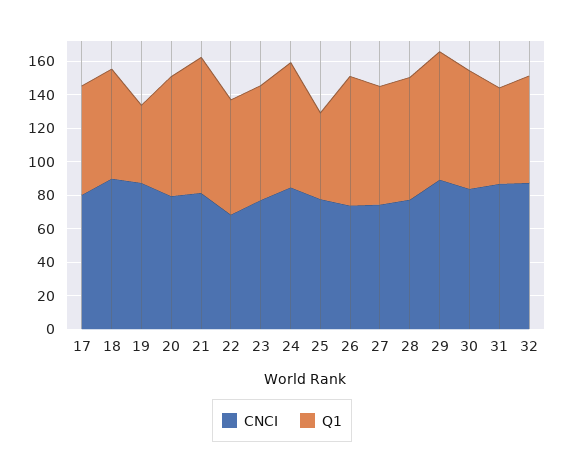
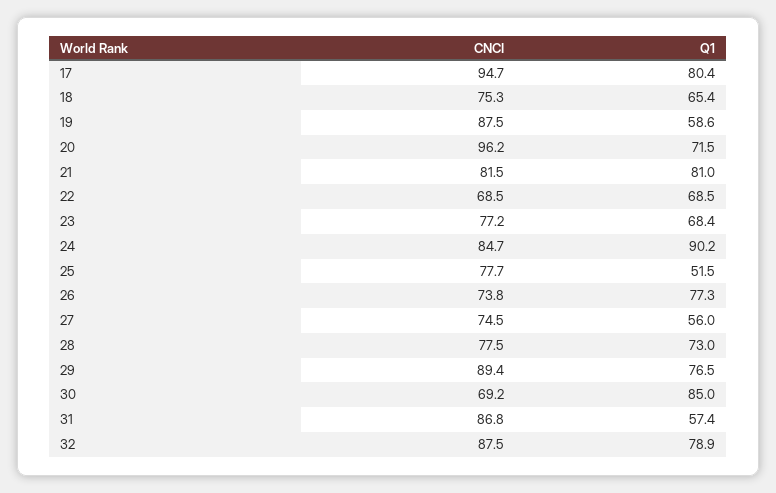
CNCI, 17: 80 -> 94.7
Q1, 17: 65 -> 80.4
CNCI, 18: 90 -> 75.3
Q1, 19: 45 -> 58.6
CNCI, 20: 80 -> 96.2
Q1, 24: 75 -> 90.2
Q1, 27: 70 -> 56
CNCI, 30: 85 -> 69.2
Q1, 30: 70 -> 85
Q1, 32: 65 -> 78.9

